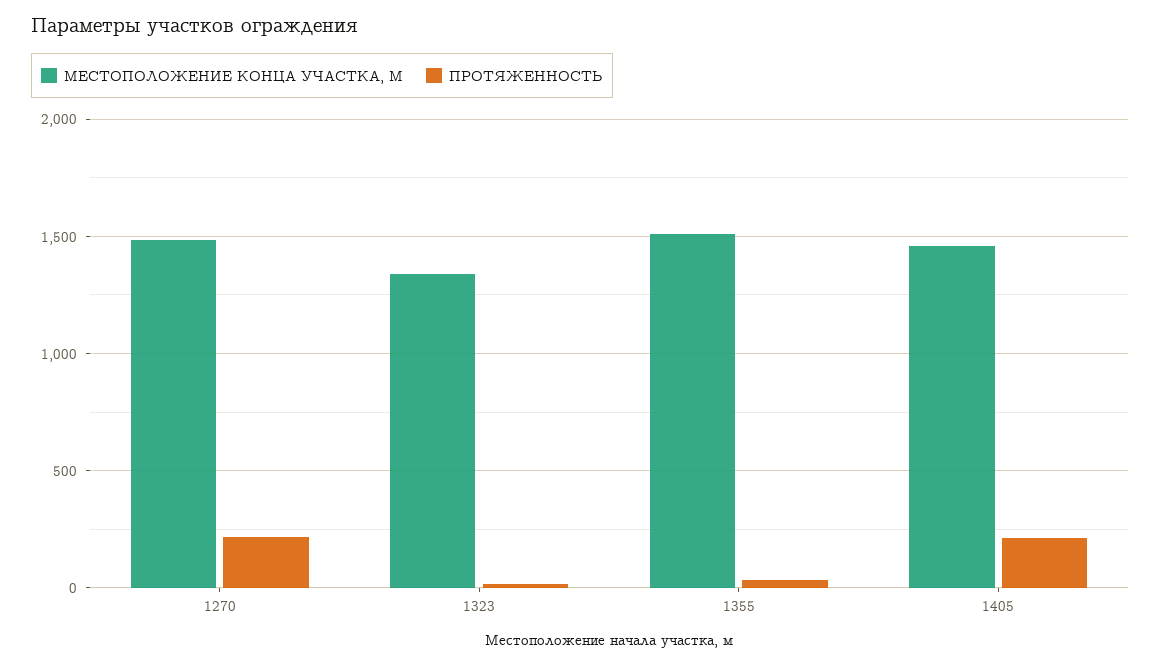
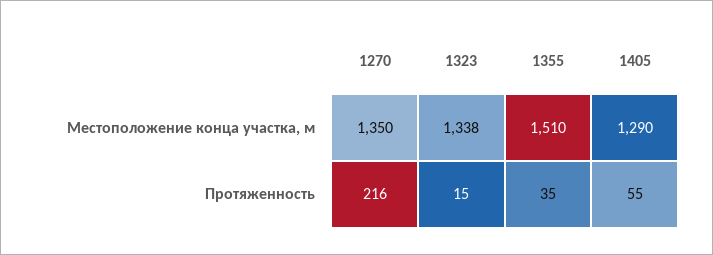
МЕСТОПОЛОЖЕНИЕ КОНЦА УЧАСТКА, М, 1270: 1500 -> 1350
МЕСТОПОЛОЖЕНИЕ КОНЦА УЧАСТКА, М, 1405: 1450 -> 1290
ПРОТЯЖЕННОСТЬ, 1405: 200 -> 55

